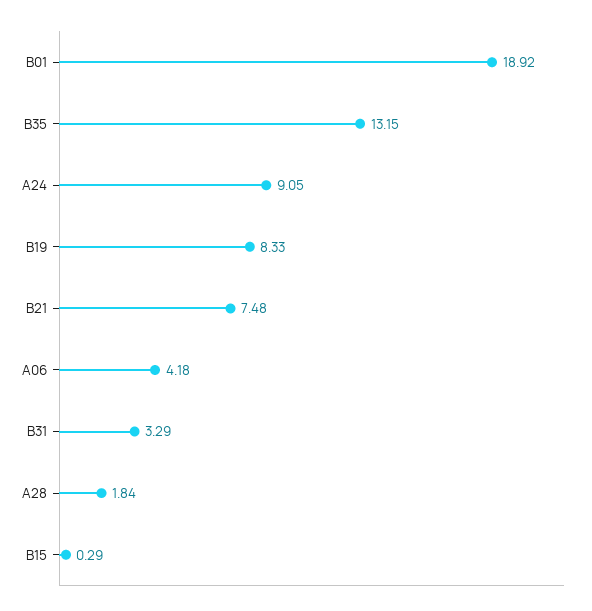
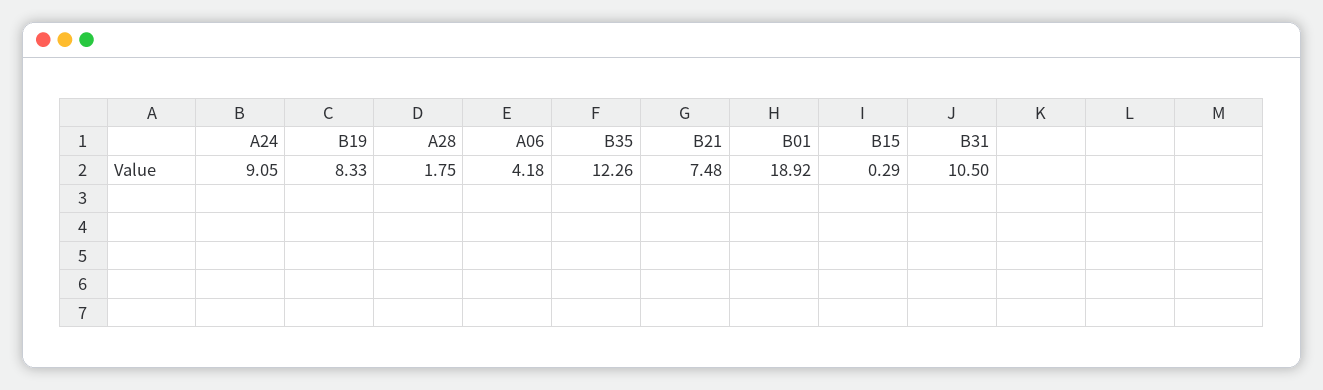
B35: 13.15 -> 12.26
B31: 3.29 -> 10.5
A28: 1.84 -> 1.75

